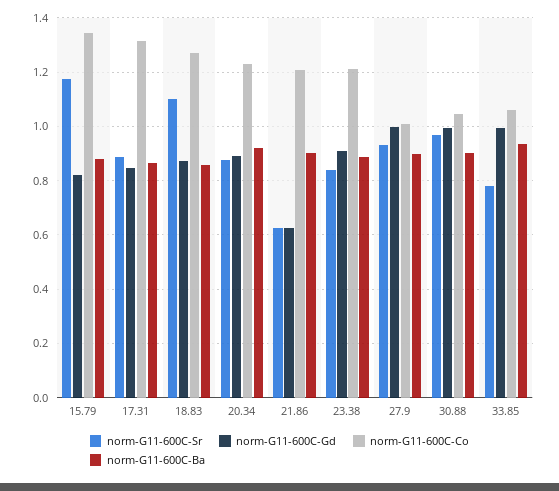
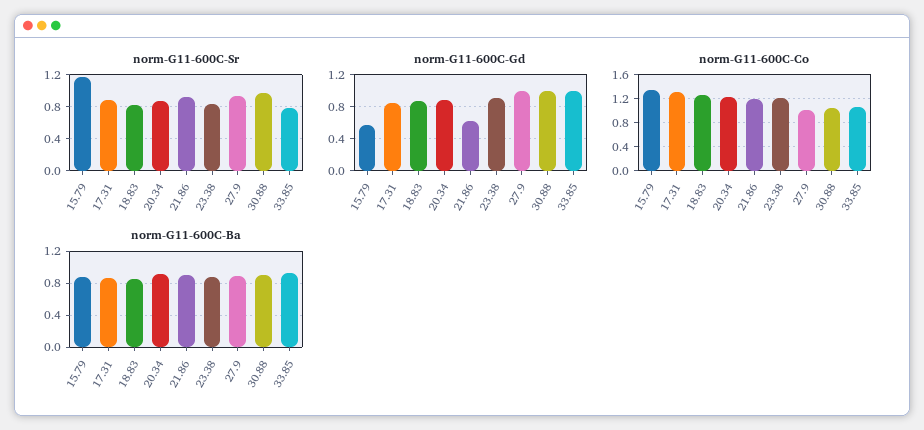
norm-G11-600C-Gd, 15.79: 0.825 -> 0.6
norm-G11-600C-Sr, 18.83: 1.1 -> 0.8
norm-G11-600C-Sr, 21.86: 0.625 -> 0.9

